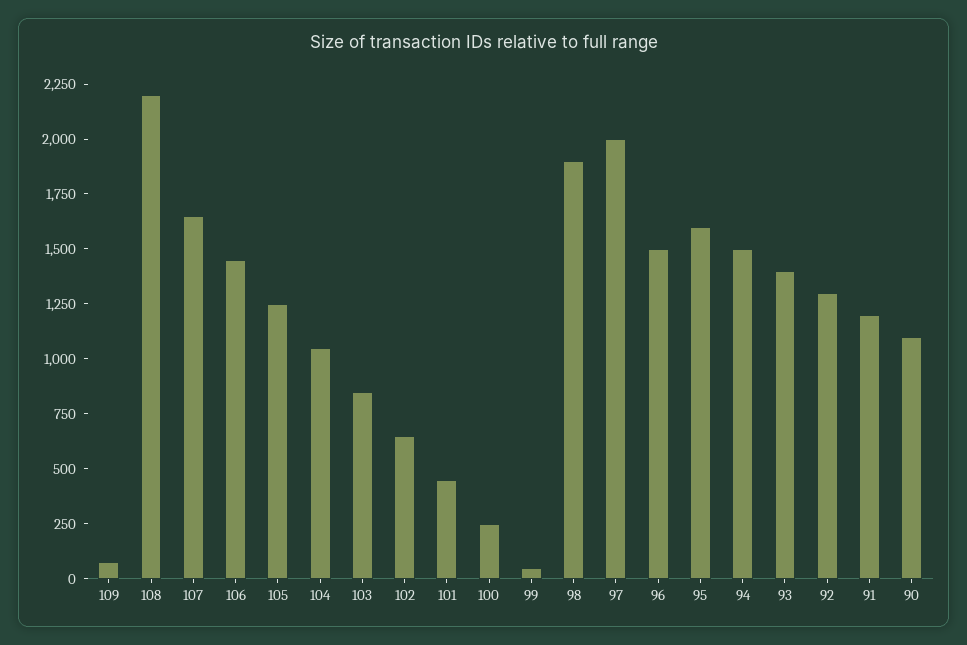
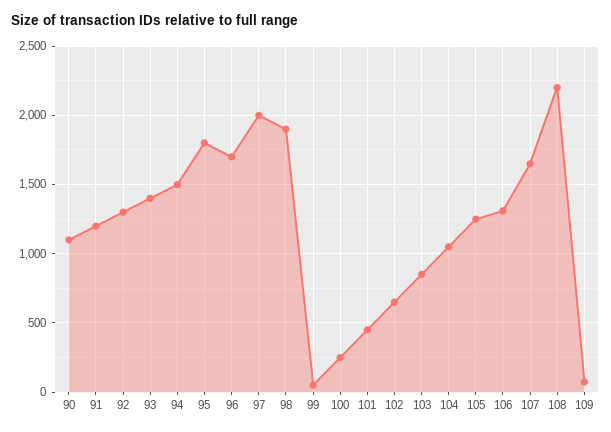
106: 1450 -> 1300
96: 1500 -> 1700
95: 1600 -> 1800

